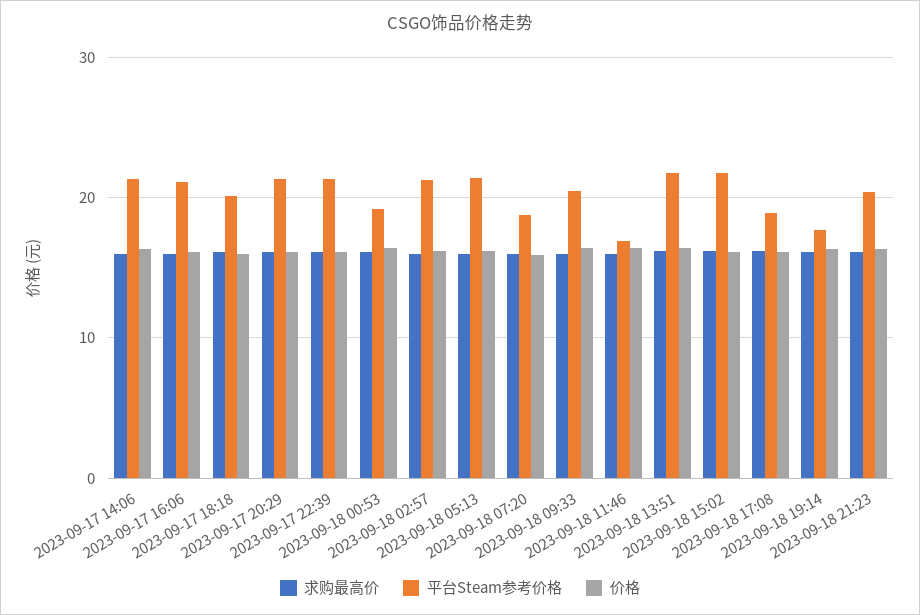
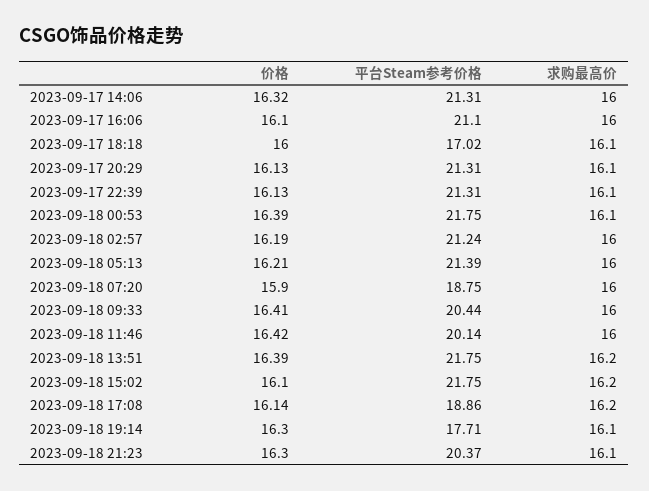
平台Steam参考价格, 2023-09-17 18:18: 20 -> 17.02
平台Steam参考价格, 2023-09-18 00:53: 19 -> 21.75
平台Steam参考价格, 2023-09-18 11:46: 17 -> 20.14

